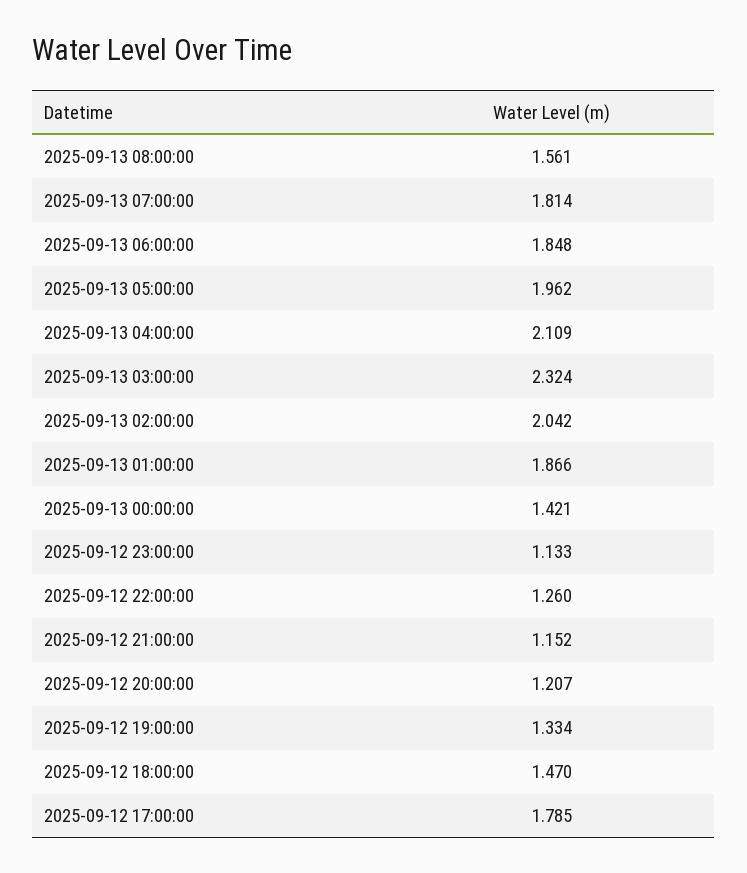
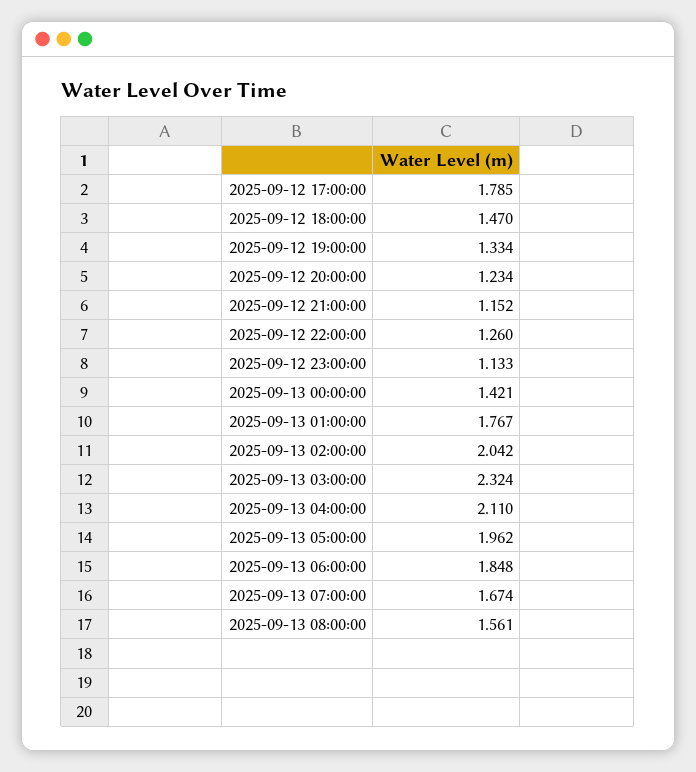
2025-09-13 07:00:00: 1.814 -> 1.674
2025-09-13 04:00:00: 2.109 -> 2.11
2025-09-13 01:00:00: 1.866 -> 1.767
2025-09-12 20:00:00: 1.207 -> 1.234

